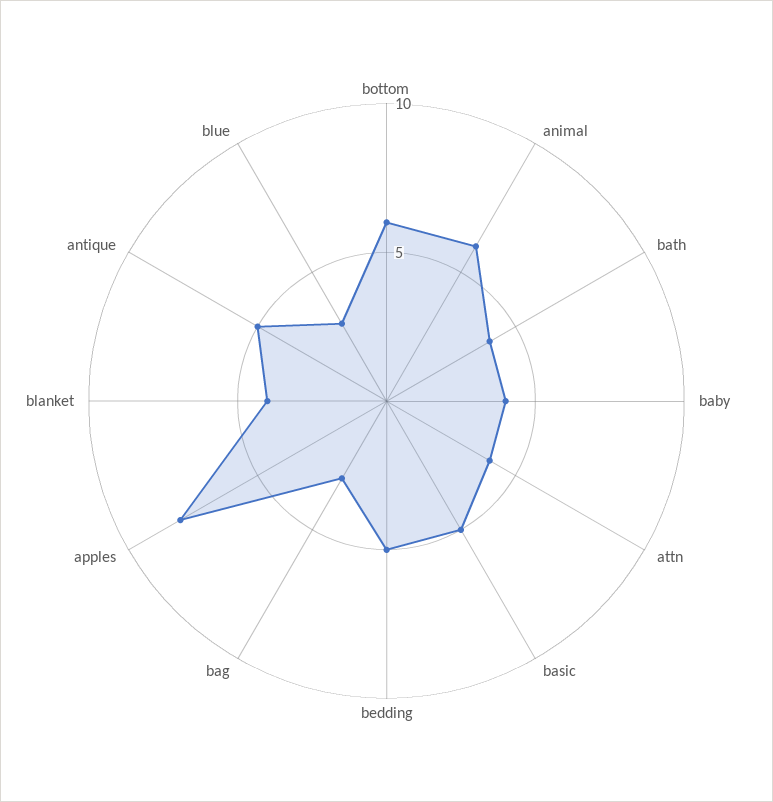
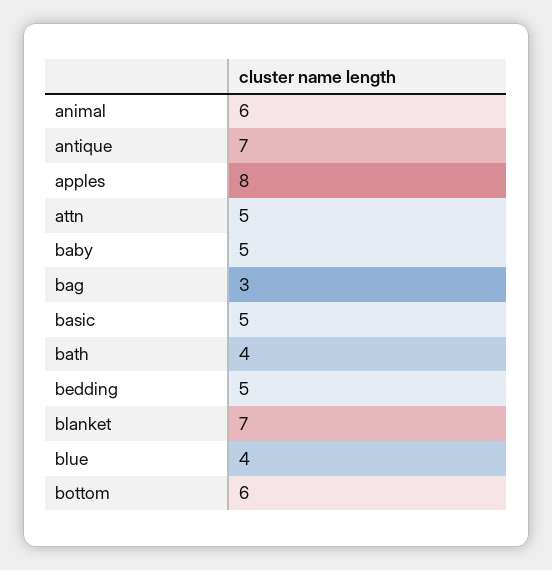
baby: 4 -> 5
attn: 4 -> 5
blanket: 4 -> 7
antique: 5 -> 7
blue: 3 -> 4

